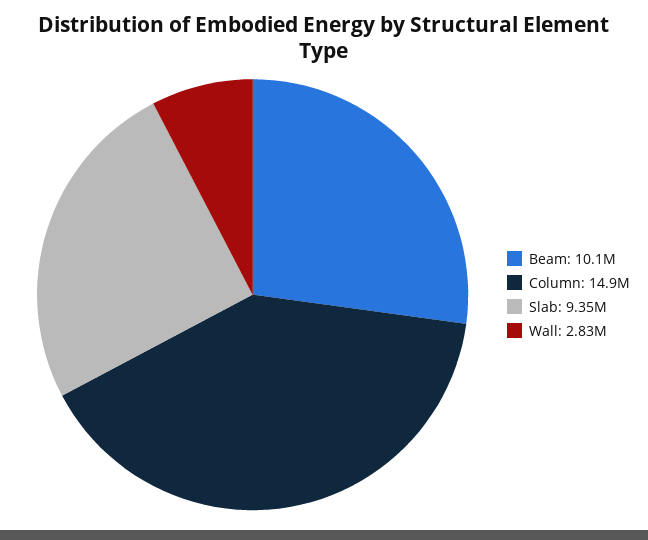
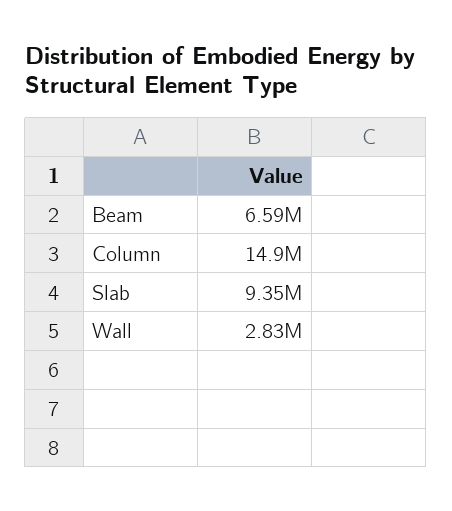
Beam: 10100000 -> 6590000

